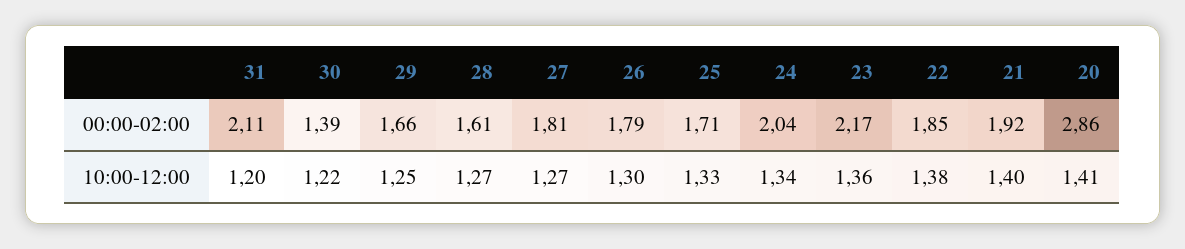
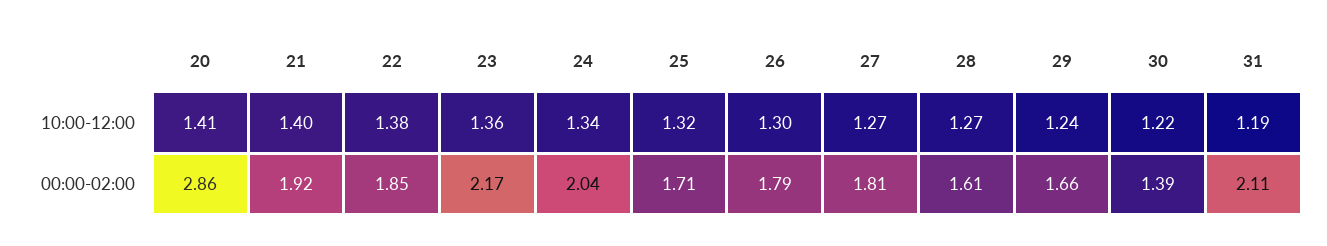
31, 10:00-12:00: 1.2 -> 1.19
29, 10:00-12:00: 1.25 -> 1.24
25, 10:00-12:00: 1.33 -> 1.32

